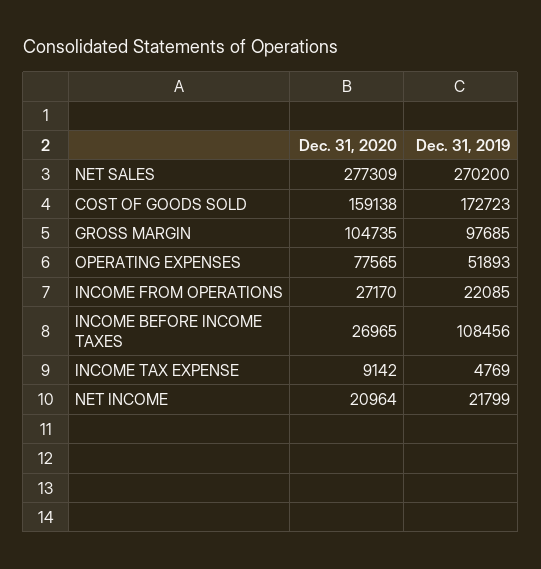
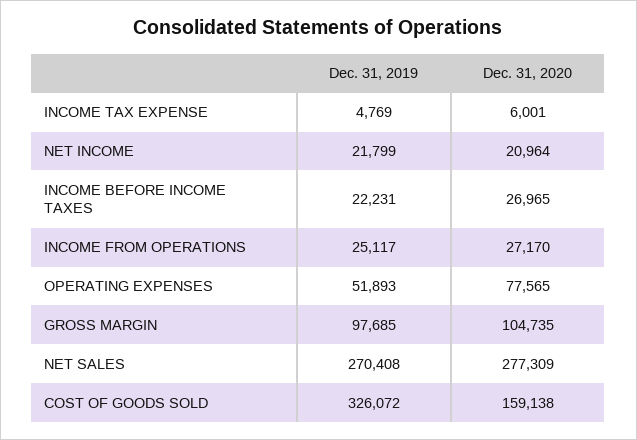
Dec. 31, 2019, NET SALES: 270200 -> 270408
Dec. 31, 2019, COST OF GOODS SOLD: 172723 -> 326072
Dec. 31, 2019, INCOME FROM OPERATIONS: 22085 -> 25117
Dec. 31, 2019, INCOME BEFORE INCOME TAXES: 108456 -> 22231
Dec. 31, 2020, INCOME TAX EXPENSE: 9142 -> 6001

